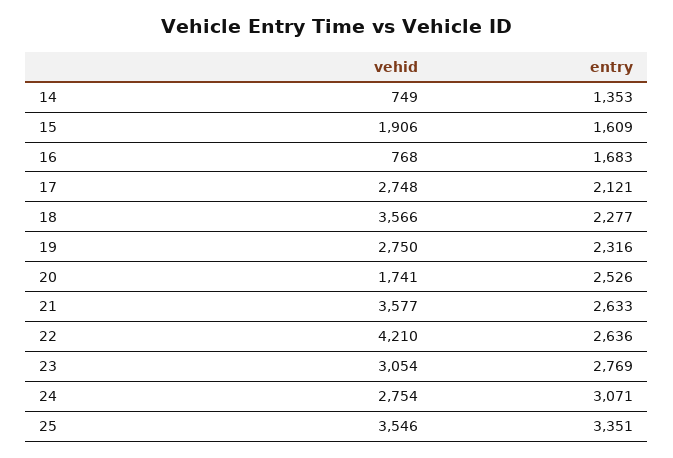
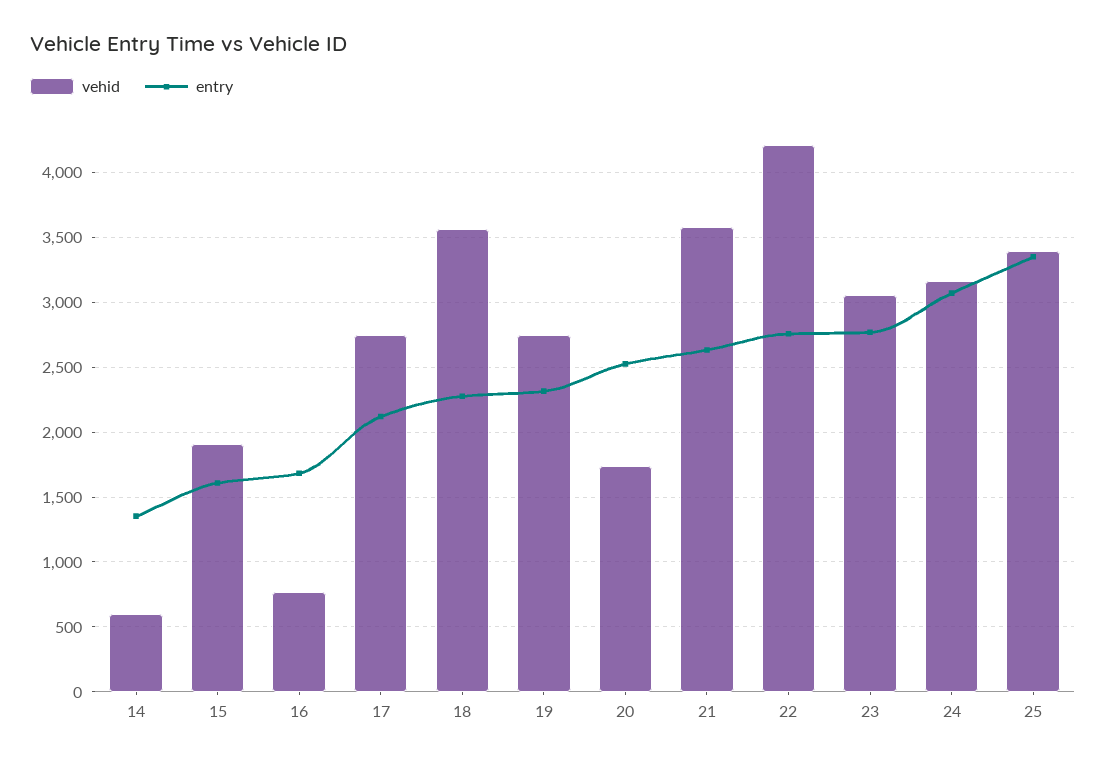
vehid, 14: 749 -> 600
entry, 22: 2636 -> 2750
vehid, 24: 2754 -> 3150
vehid, 25: 3546 -> 3400

